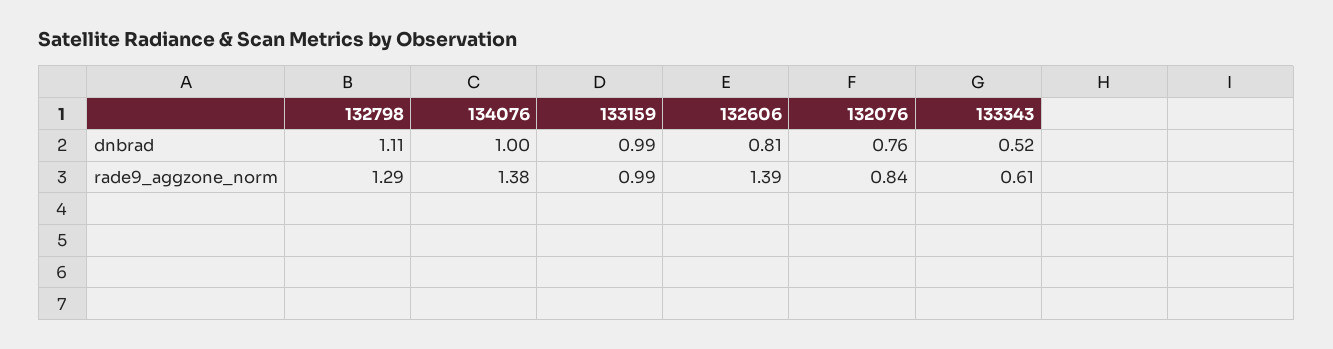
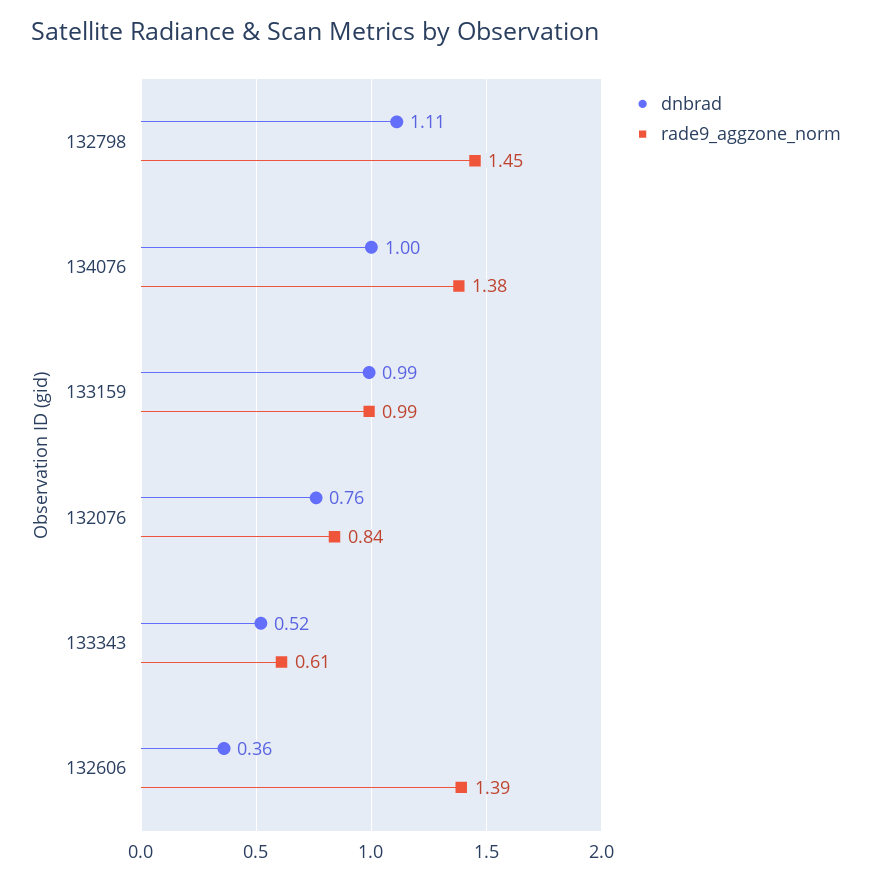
dnbrad, 132606: 0.81 -> 0.36
rade9_aggzone_norm, 132798: 1.29 -> 1.45

